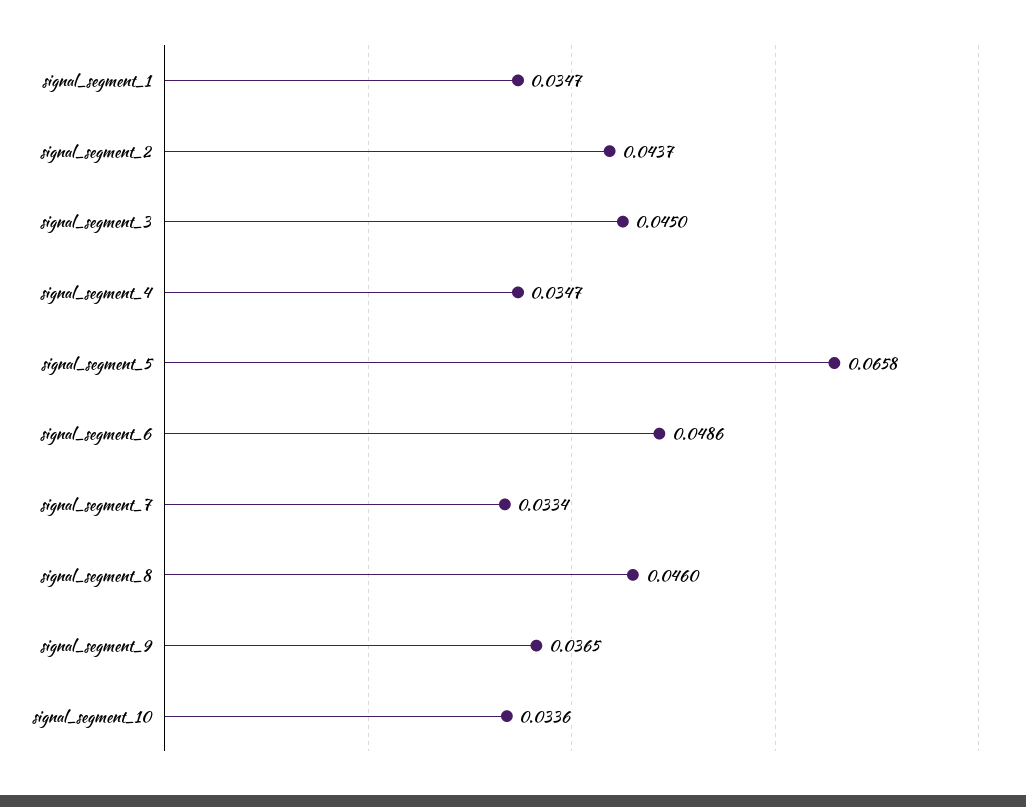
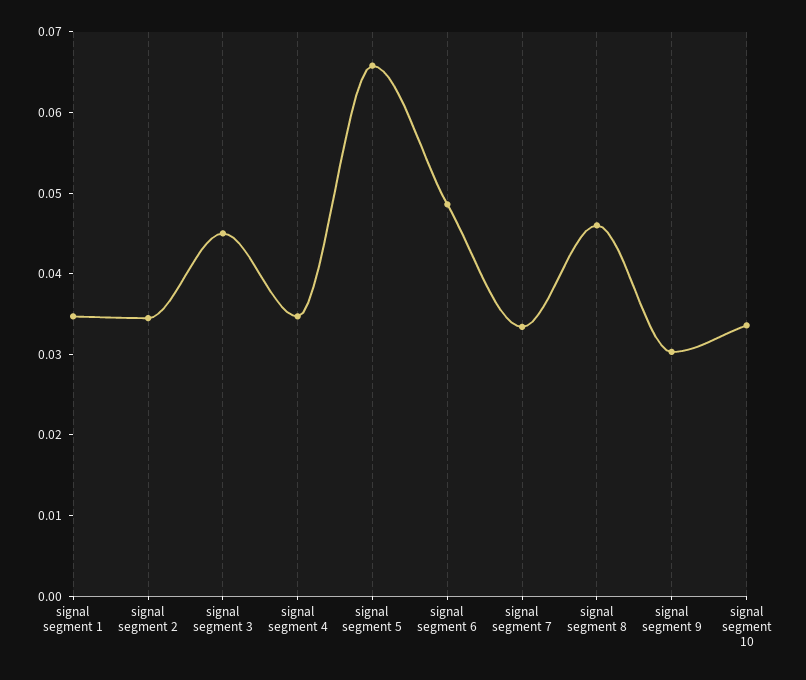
signal_segment_2: 0.0437 -> 0.034
signal_segment_9: 0.0365 -> 0.03

